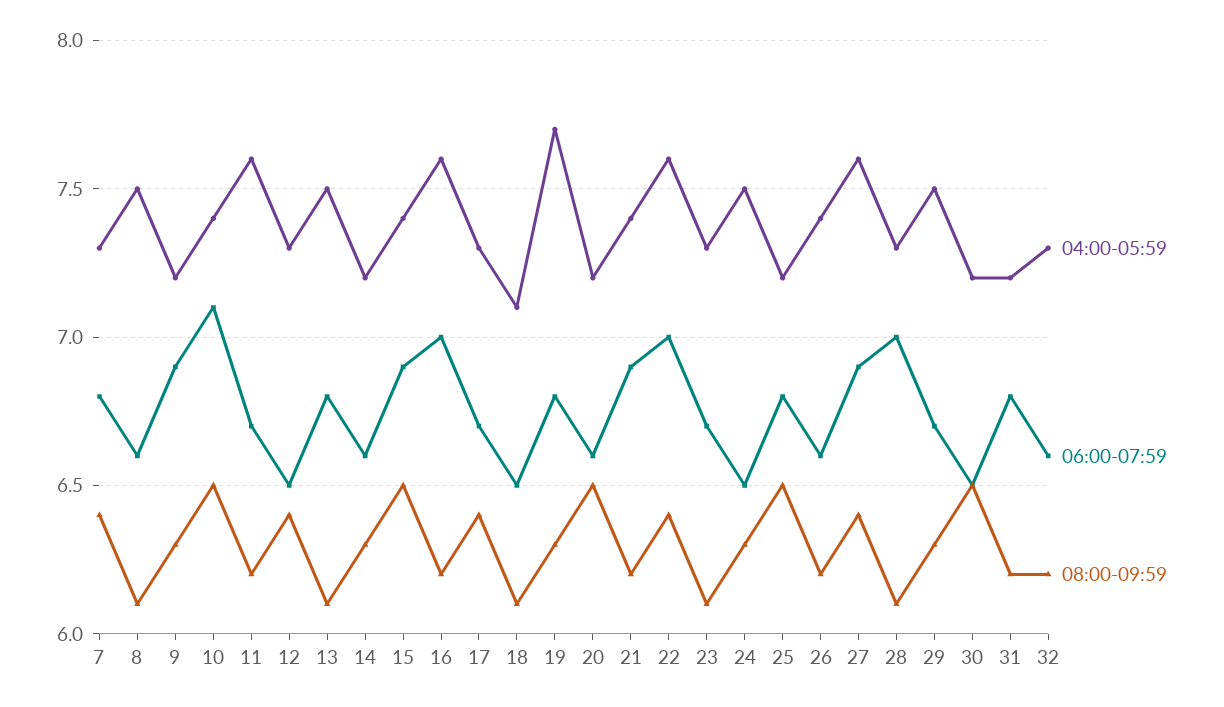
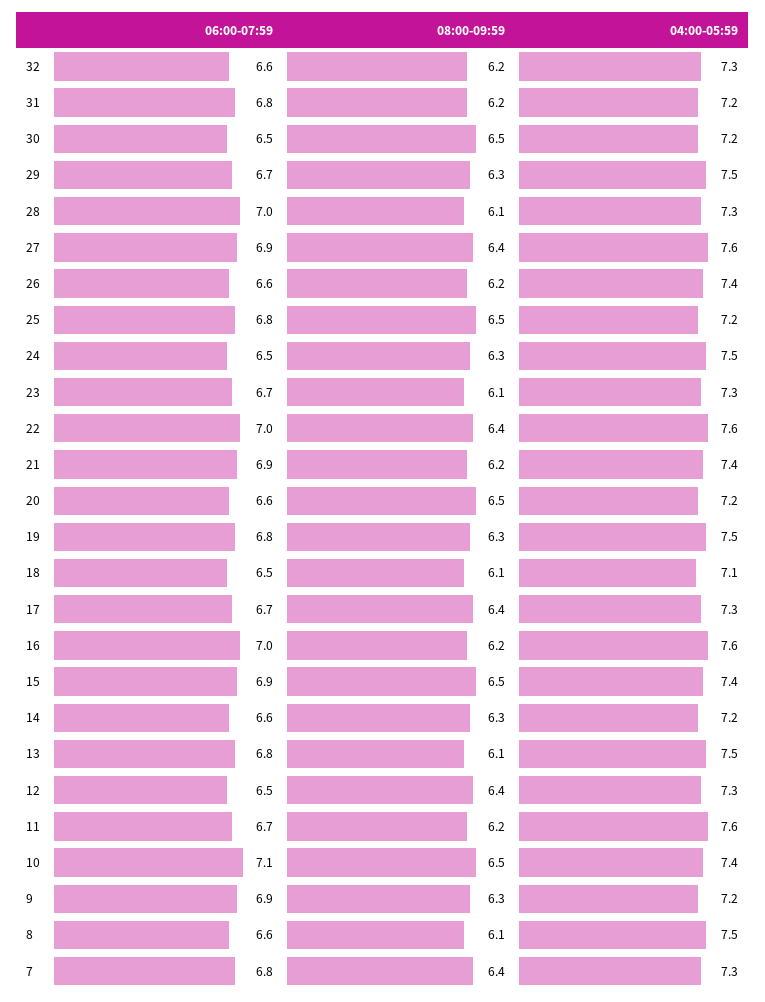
04:00-05:59, 19: 7.7 -> 7.5

